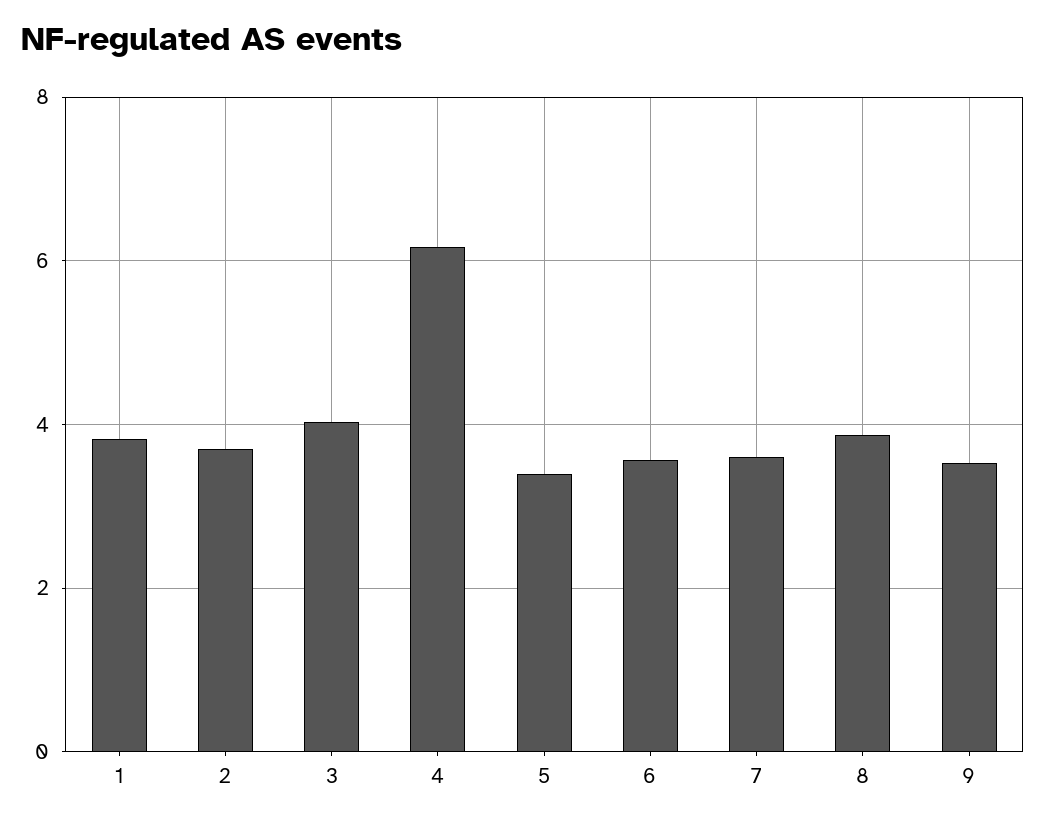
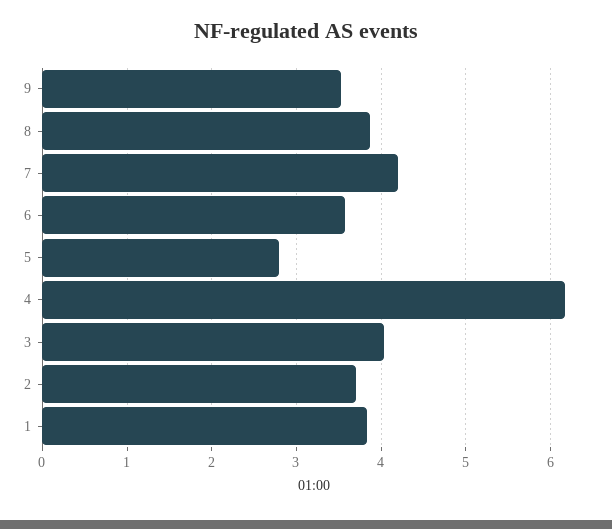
5: 3.4 -> 2.8
7: 3.6 -> 4.2

